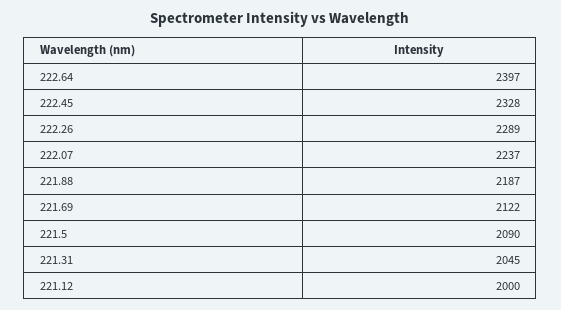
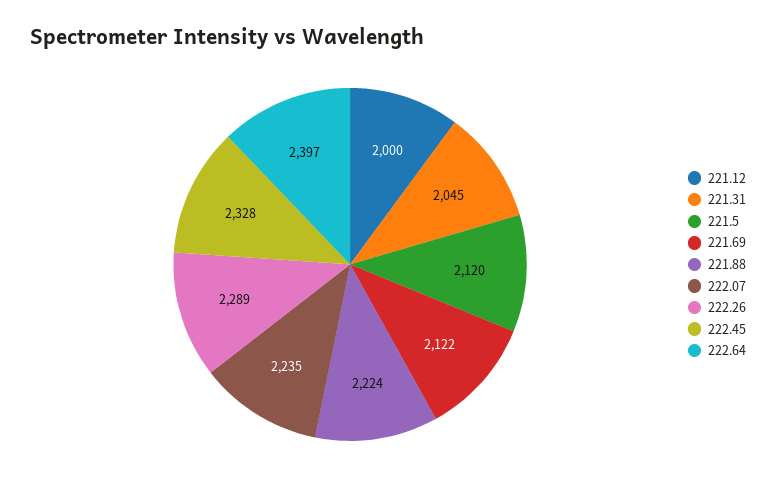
222.07: 2237 -> 2235
221.88: 2187 -> 2224
221.5: 2090 -> 2120

